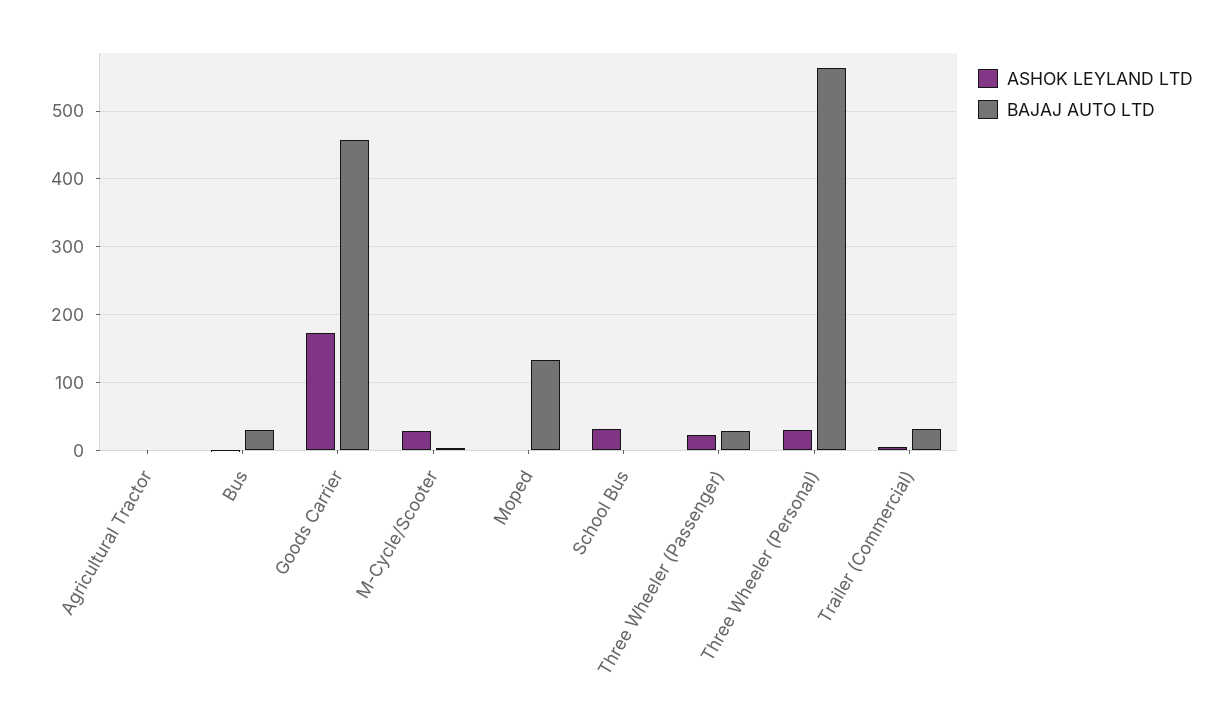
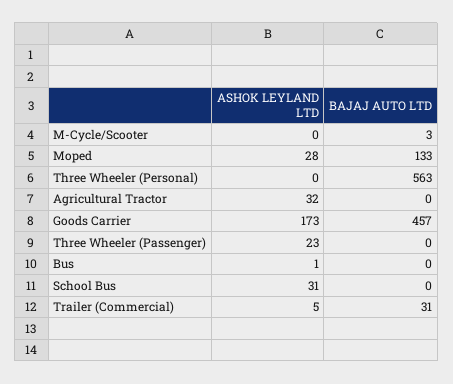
ASHOK LEYLAND LTD, Agricultural Tractor: 0 -> 32
BAJAJ AUTO LTD, Bus: 30 -> 0
ASHOK LEYLAND LTD, M-Cycle/Scooter: 30 -> 0
ASHOK LEYLAND LTD, Moped: 0 -> 28
BAJAJ AUTO LTD, Three Wheeler (Passenger): 30 -> 0
ASHOK LEYLAND LTD, Three Wheeler (Personal): 30 -> 0

